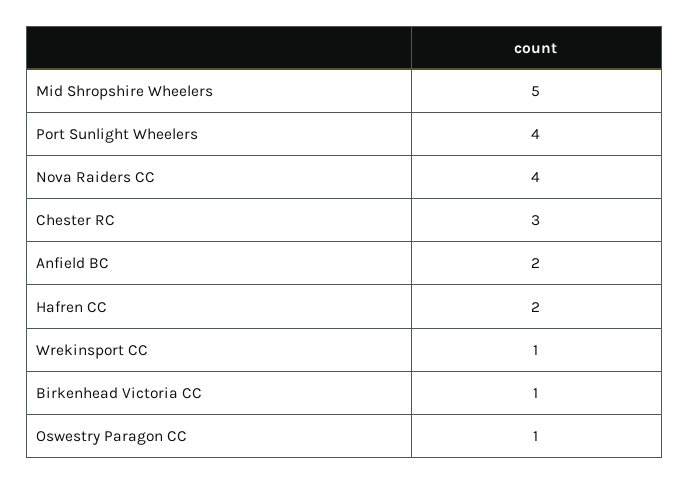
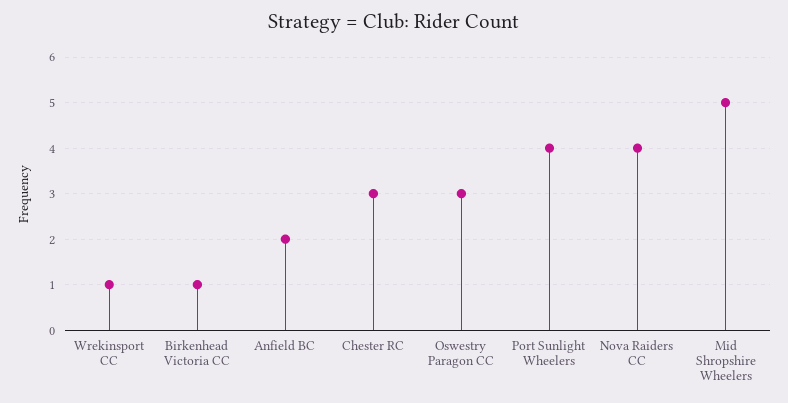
Hafren CC: 2 -> none
Oswestry Paragon CC: 1 -> 3

